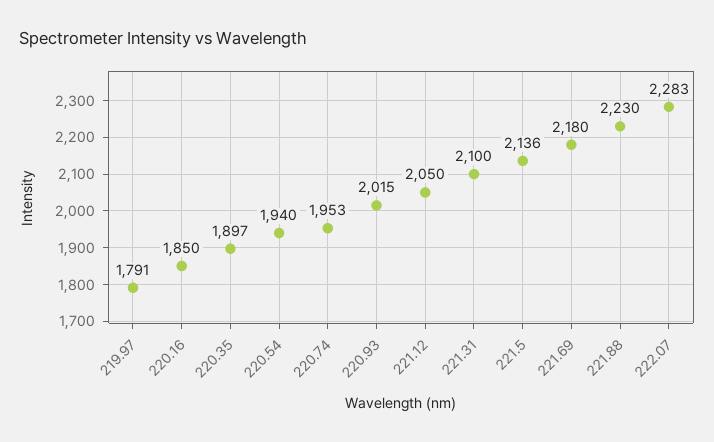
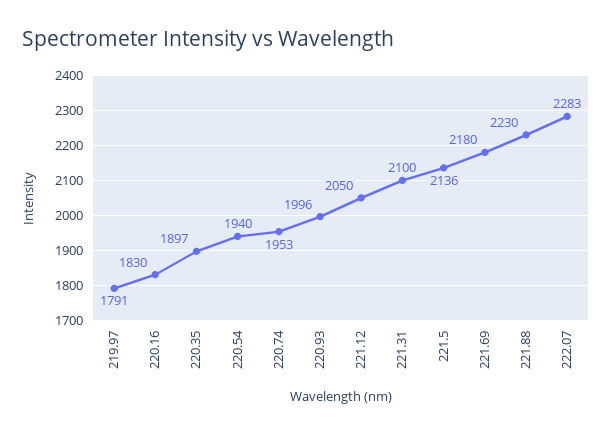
220.16: 1850 -> 1830
220.93: 2015 -> 1996

